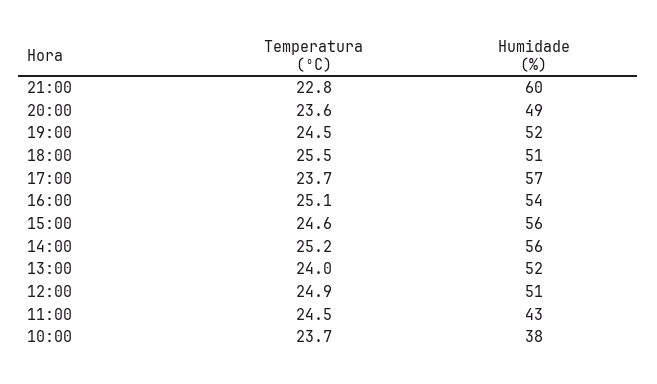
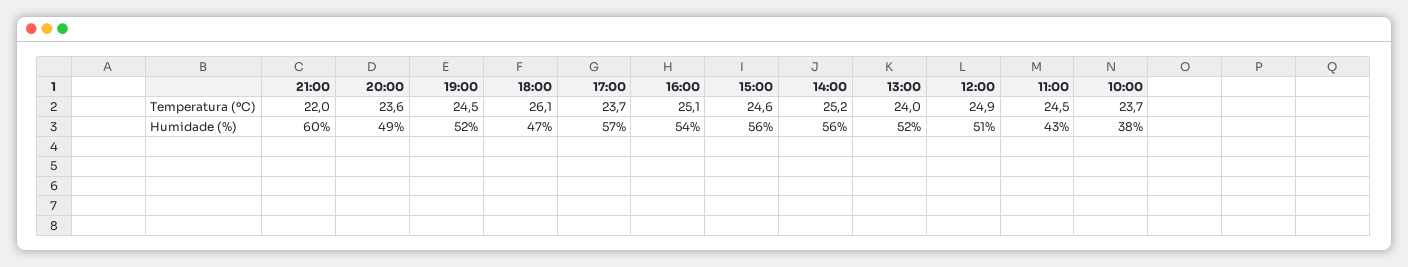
Temperatura (ºC), 21:00: 22.8 -> 22
Temperatura (ºC), 18:00: 25.5 -> 26.1
Humidade (%), 18:00: 51 -> 47

